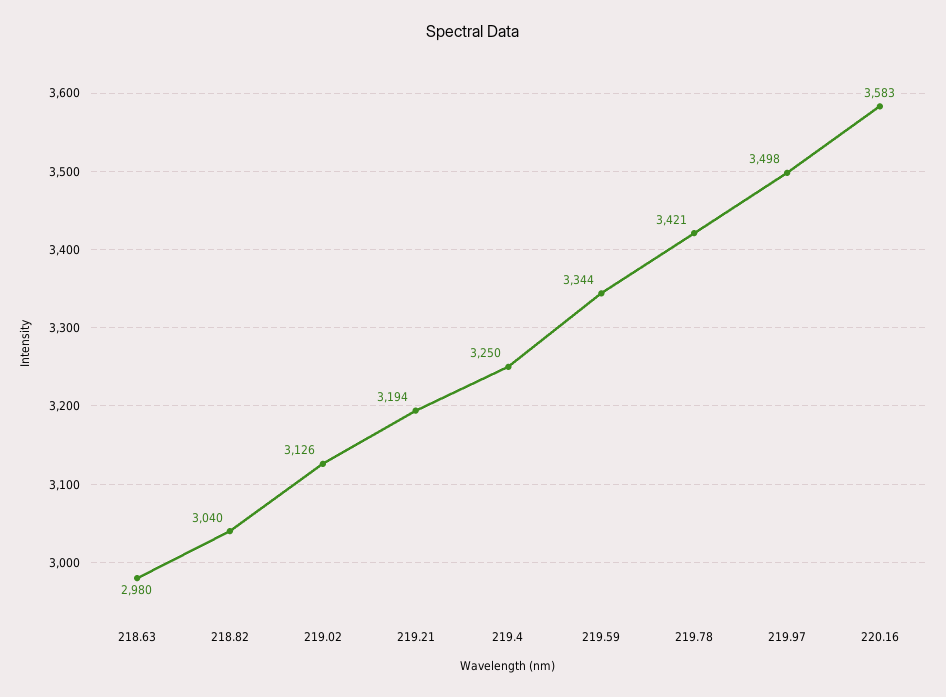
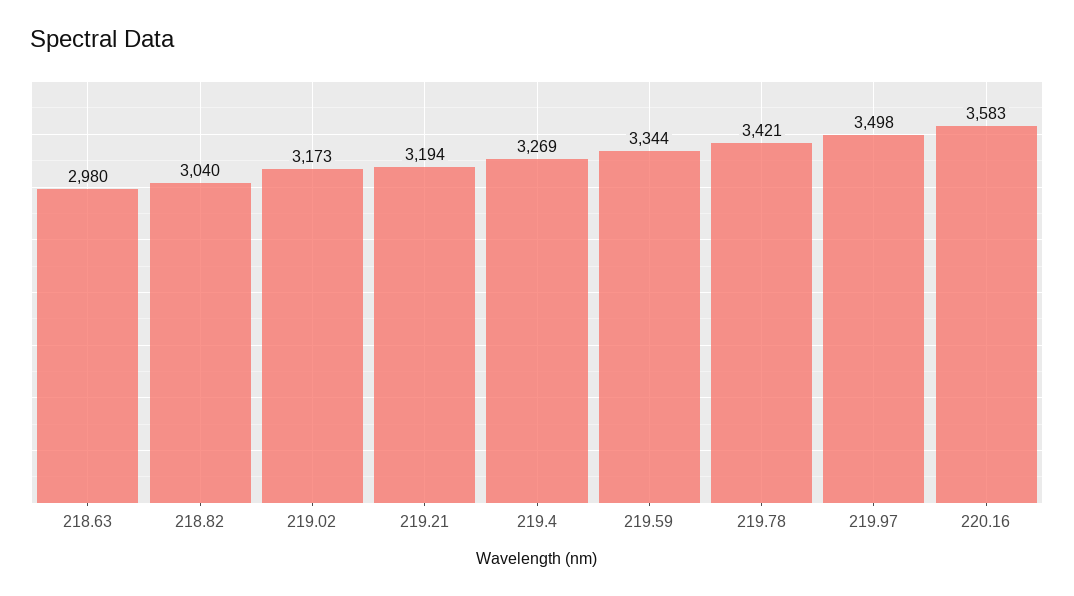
219.02: 3126 -> 3173
219.4: 3250 -> 3269

